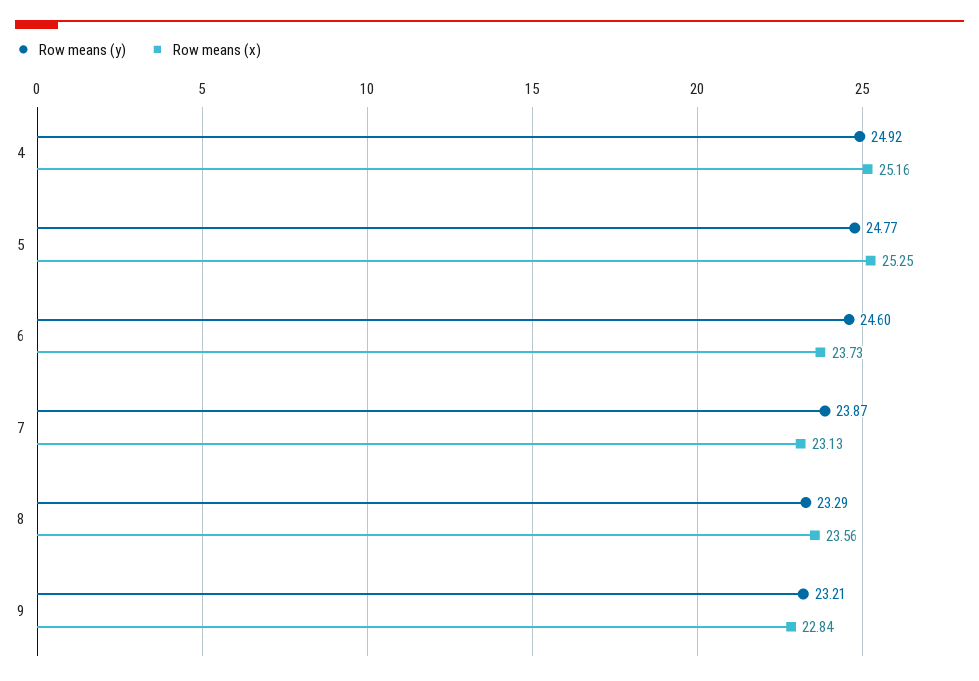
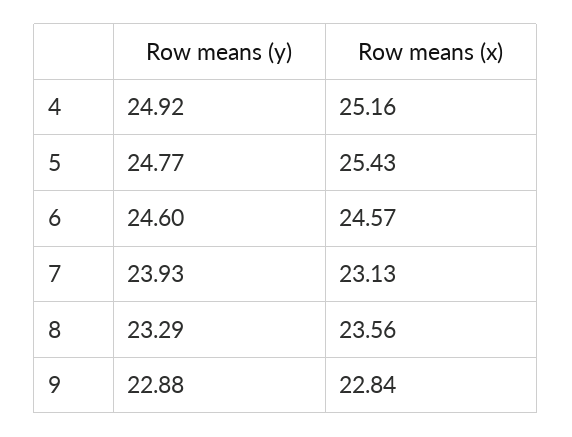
Row means (x), 5: 25.25 -> 25.43
Row means (x), 6: 23.73 -> 24.57
Row means (y), 7: 23.87 -> 23.93
Row means (y), 9: 23.21 -> 22.88

